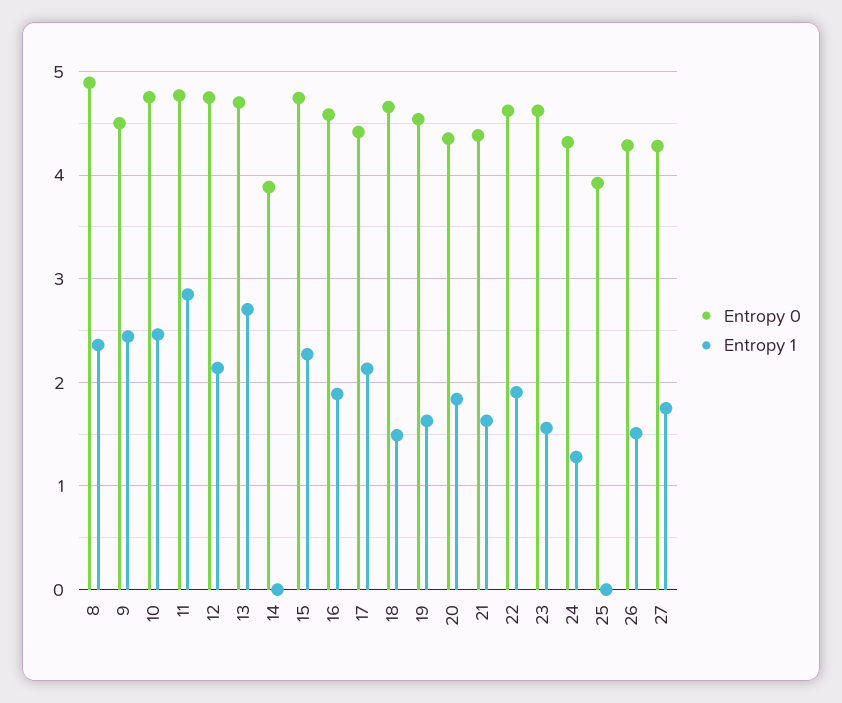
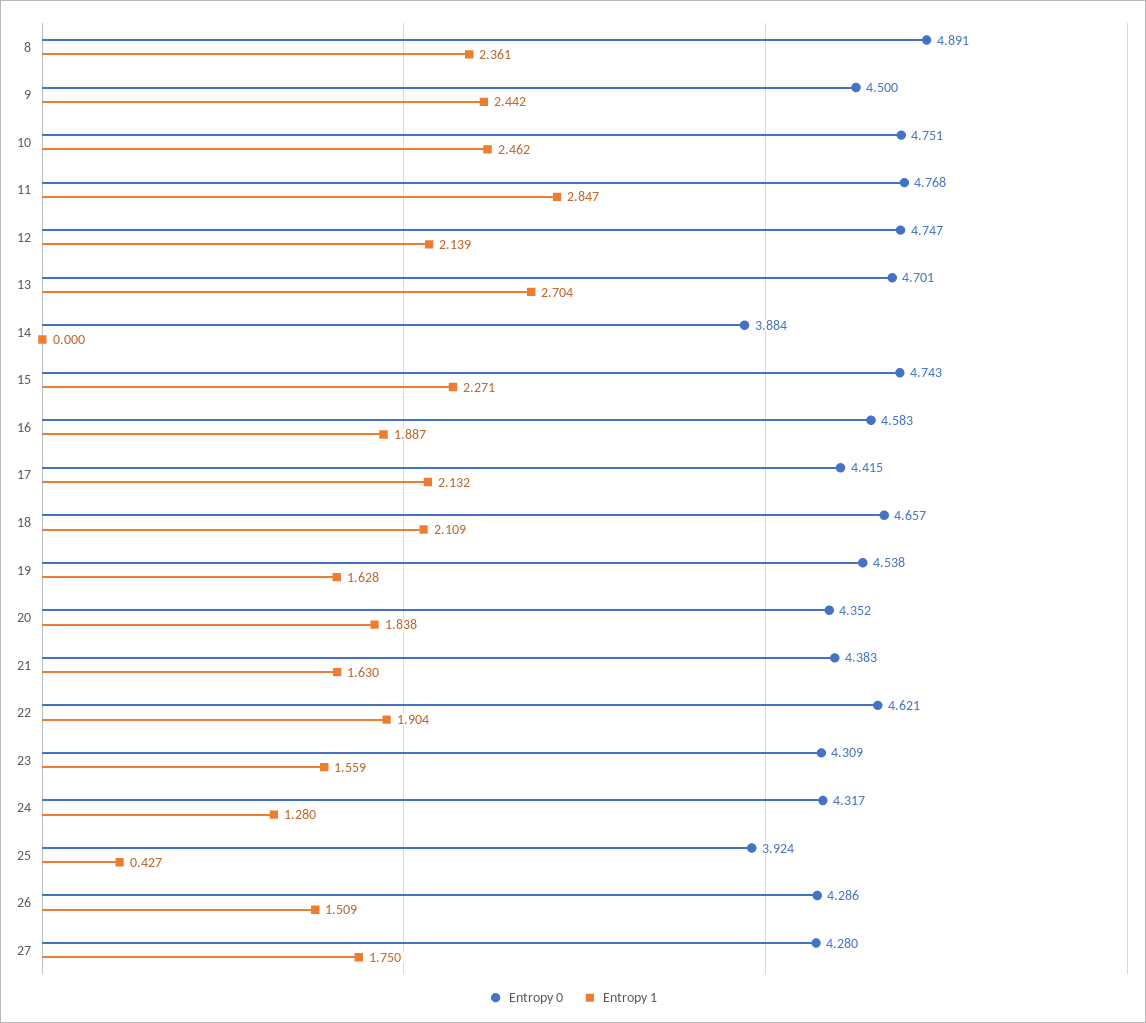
Entropy 1, 18: 1.5 -> 2.109
Entropy 0, 23: 4.6 -> 4.309
Entropy 1, 25: 0 -> 0.427

